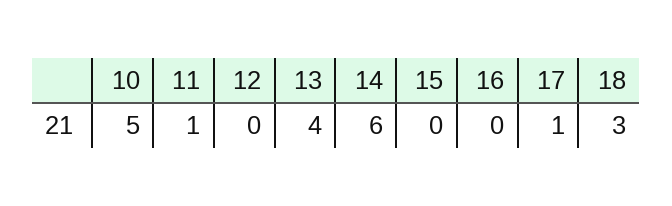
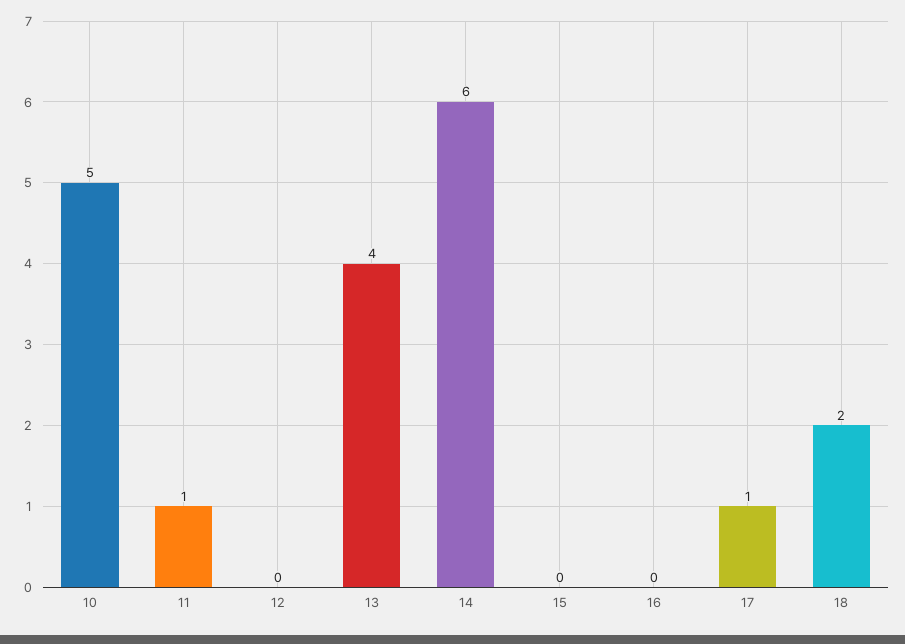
18: 3 -> 2

